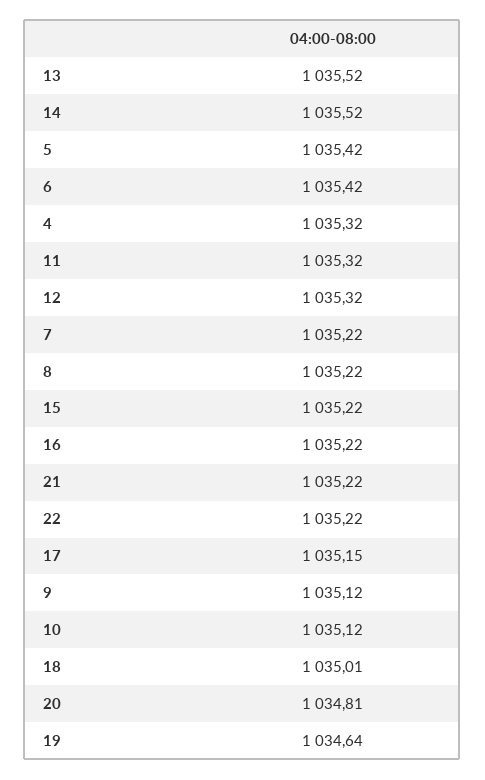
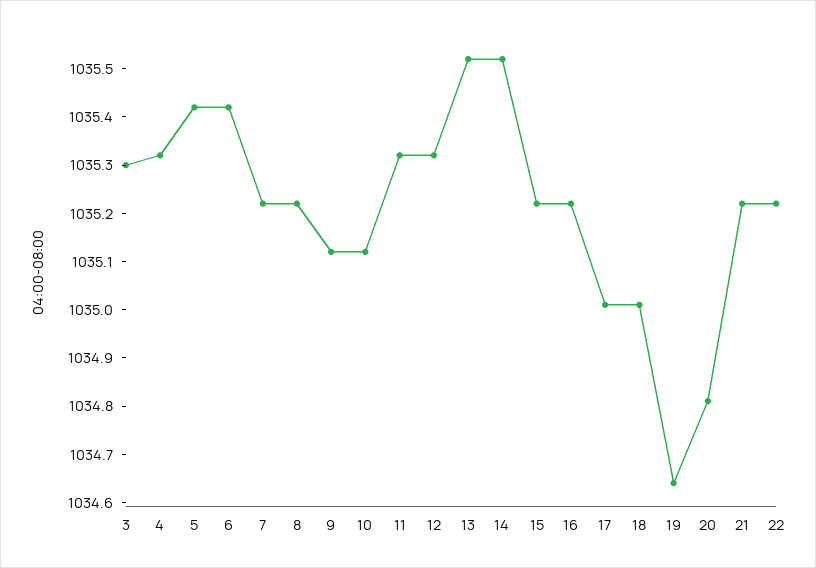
17: 1035.15 -> 1035
3: none -> 1035.3

